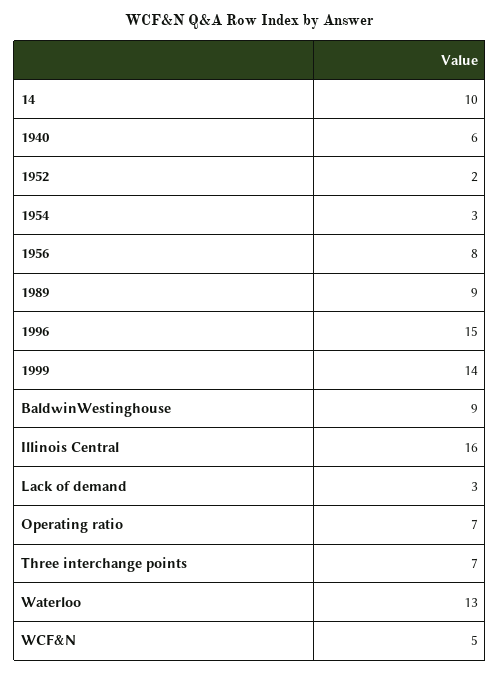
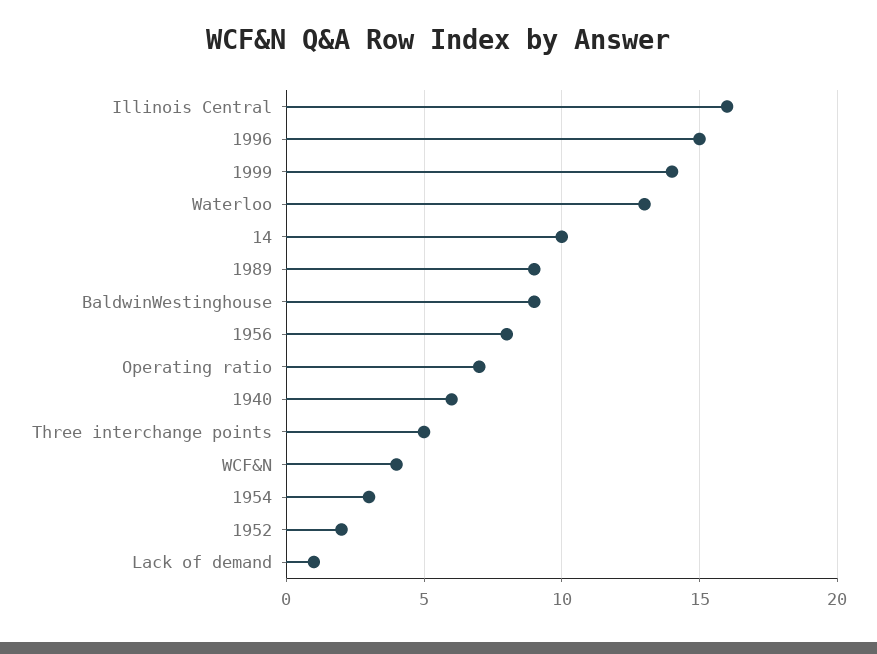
Lack of demand: 3 -> 1
Three interchange points: 7 -> 5
WCF&N: 5 -> 4

